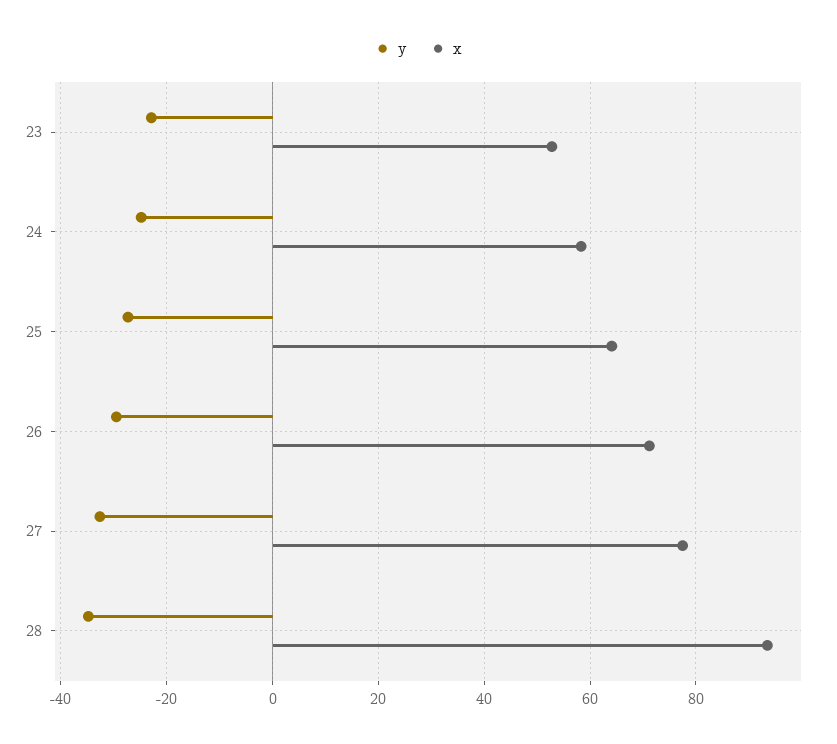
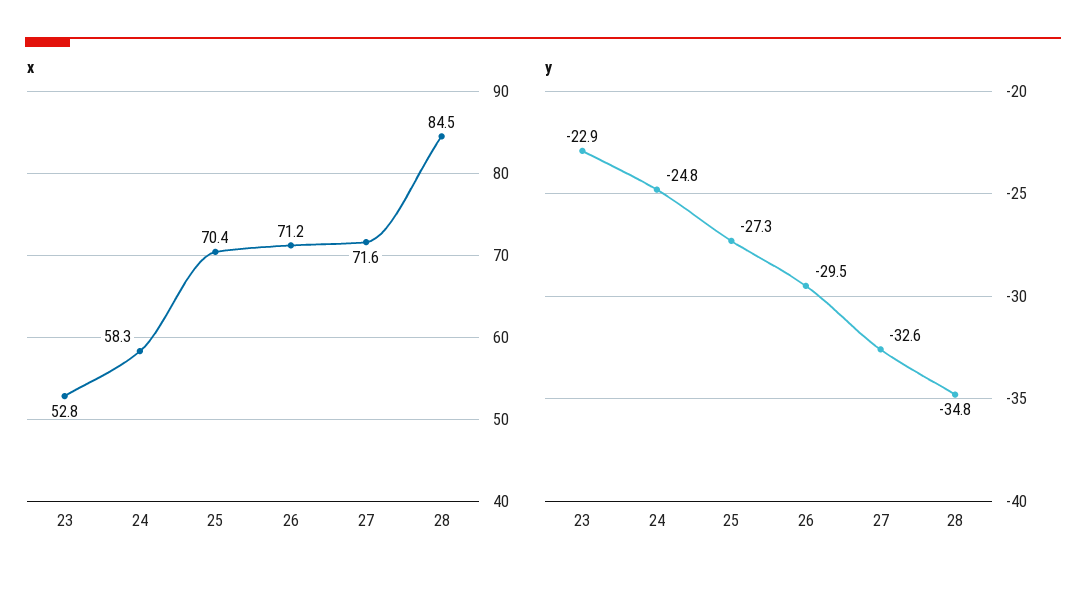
x, 25: 64 -> 70.4
x, 27: 78 -> 71.6
x, 28: 94 -> 84.5

